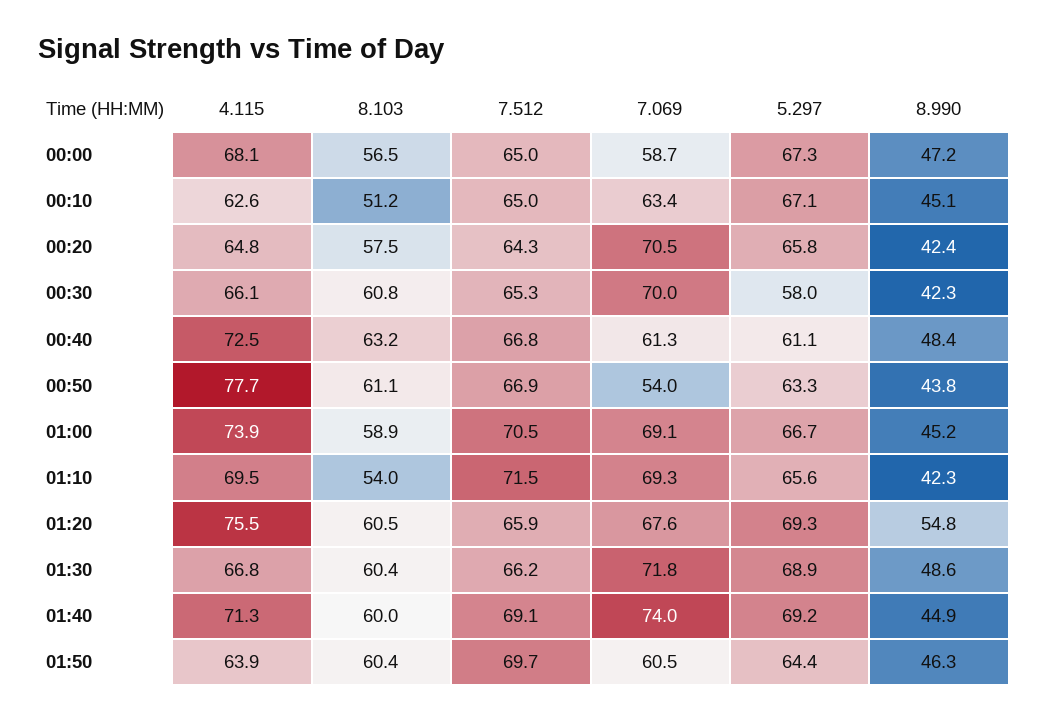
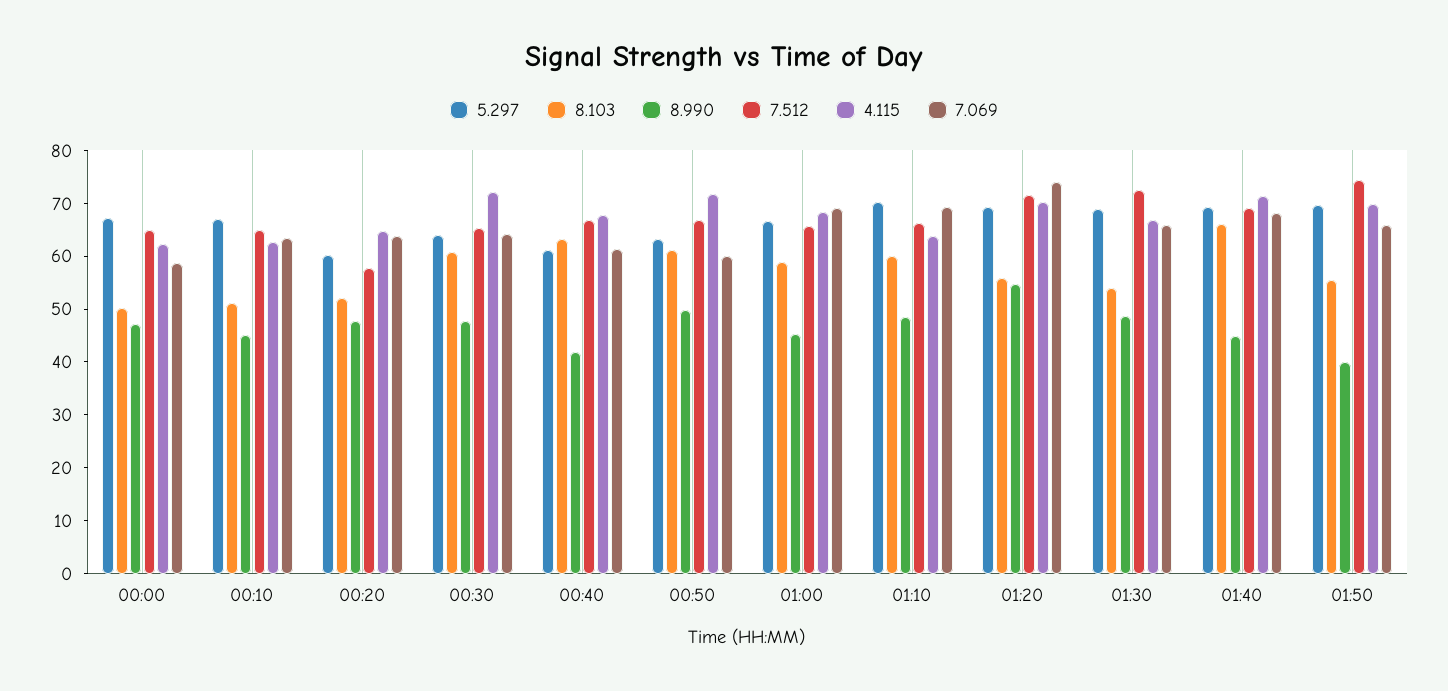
4.115, 00:00: 68.1 -> 62
8.103, 00:00: 56.5 -> 50
8.103, 00:20: 57.5 -> 52
7.512, 00:20: 64.3 -> 58
7.069, 00:20: 70.5 -> 64
5.297, 00:20: 65.8 -> 60
8.990, 00:20: 42.4 -> 48
4.115, 00:30: 66.1 -> 72
7.069, 00:30: 70 -> 64
5.297, 00:30: 58 -> 64
8.990, 00:30: 42.3 -> 48
4.115, 00:40: 72.5 -> 68
8.990, 00:40: 48.4 -> 42
4.115, 00:50: 77.7 -> 72
7.069, 00:50: 54 -> 60
8.990, 00:50: 43.8 -> 50
4.115, 01:00: 73.9 -> 68
7.512, 01:00: 70.5 -> 66
4.115, 01:10: 69.5 -> 64
8.103, 01:10: 54 -> 60
7.512, 01:10: 71.5 -> 66
5.297, 01:10: 65.6 -> 70
8.990, 01:10: 42.3 -> 48
4.115, 01:20: 75.5 -> 70
8.103, 01:20: 60.5 -> 56
7.512, 01:20: 65.9 -> 72
7.069, 01:20: 67.6 -> 74
8.103, 01:30: 60.4 -> 54
7.512, 01:30: 66.2 -> 72
7.069, 01:30: 71.8 -> 66
8.103, 01:40: 60 -> 66
7.069, 01:40: 74 -> 68
4.115, 01:50: 63.9 -> 70
8.103, 01:50: 60.4 -> 56
7.512, 01:50: 69.7 -> 74
7.069, 01:50: 60.5 -> 66
5.297, 01:50: 64.4 -> 70
8.990, 01:50: 46.3 -> 40

